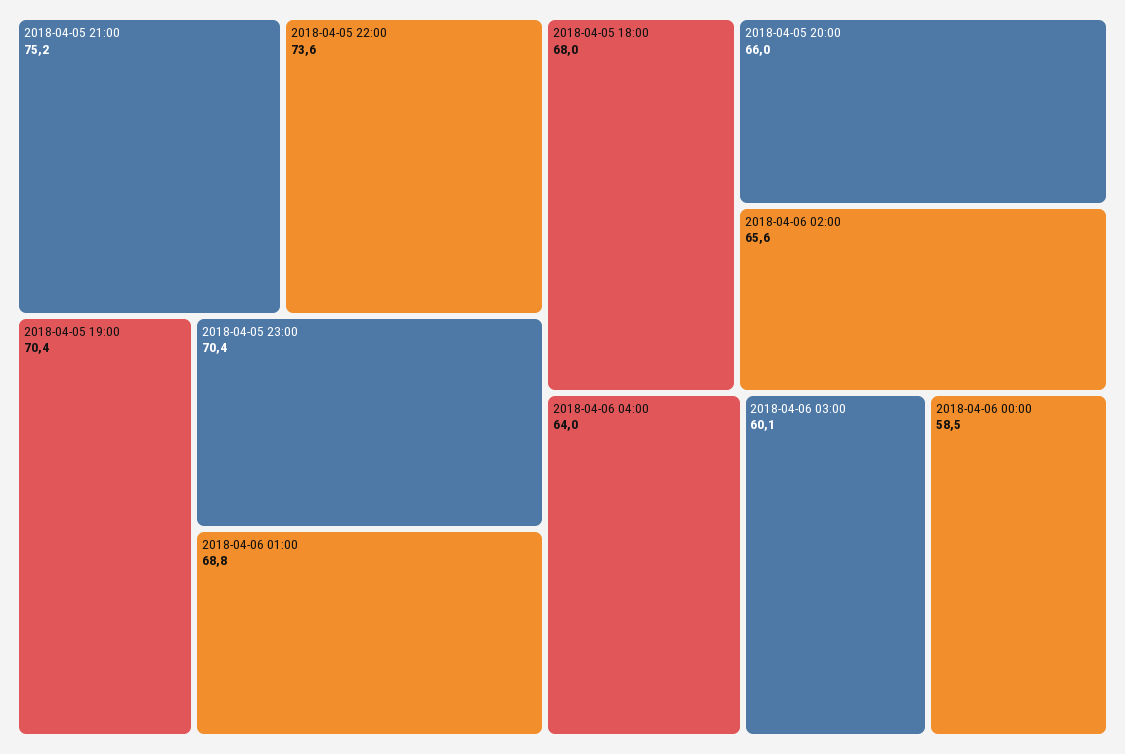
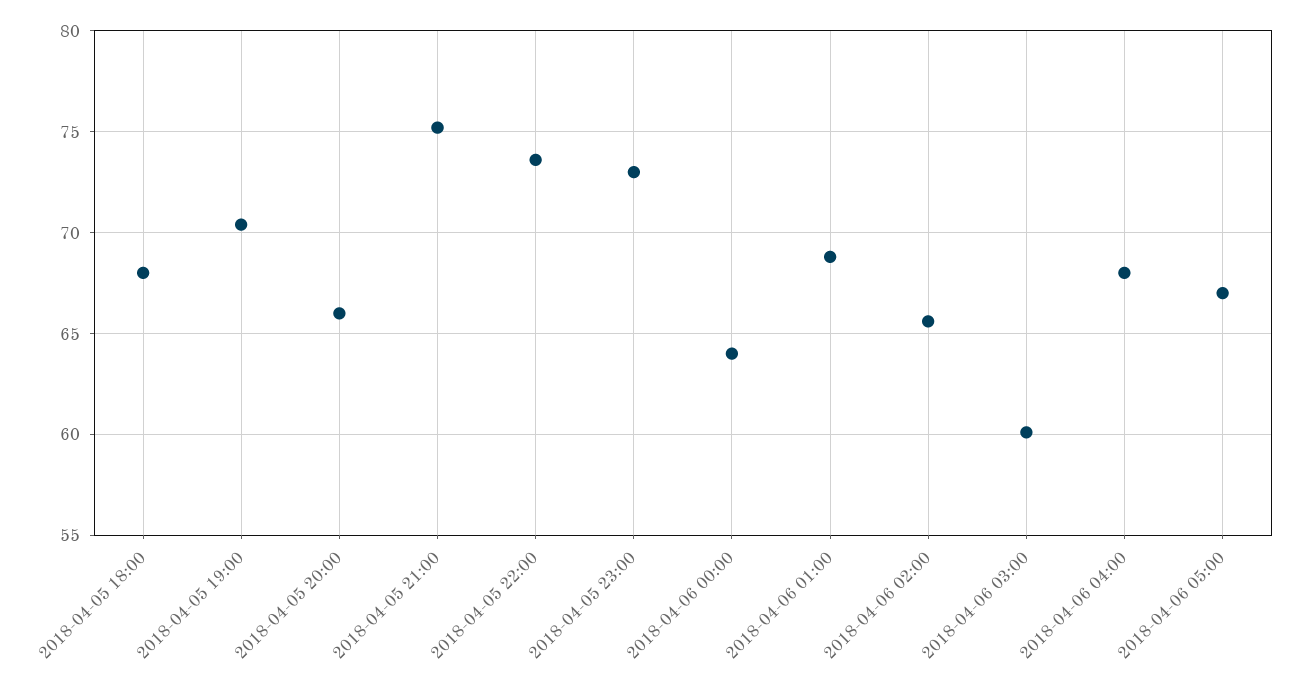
2018-04-05 23:00: 70.4 -> 73
2018-04-06 04:00: 64 -> 68
2018-04-06 00:00: 58.5 -> 64
2018-04-06 05:00: none -> 67

